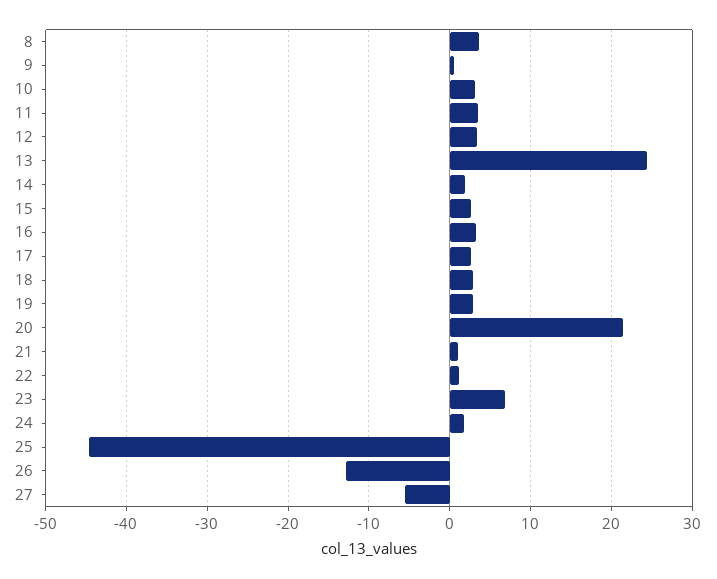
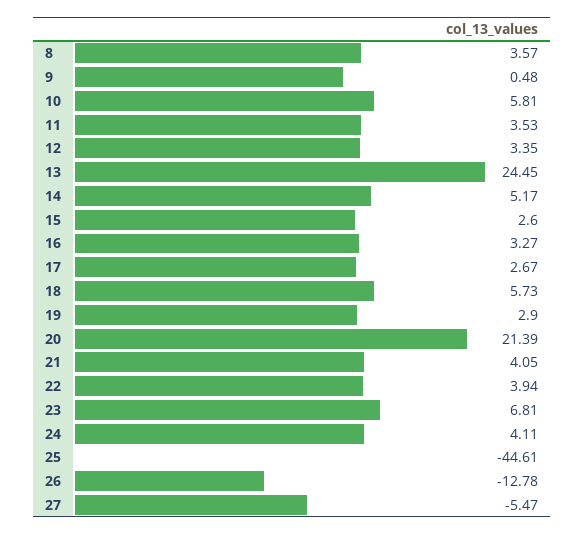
10: 3 -> 5.81
14: 2 -> 5.17
18: 3 -> 5.73
21: 1 -> 4.05
22: 1 -> 3.94
24: 2 -> 4.11

